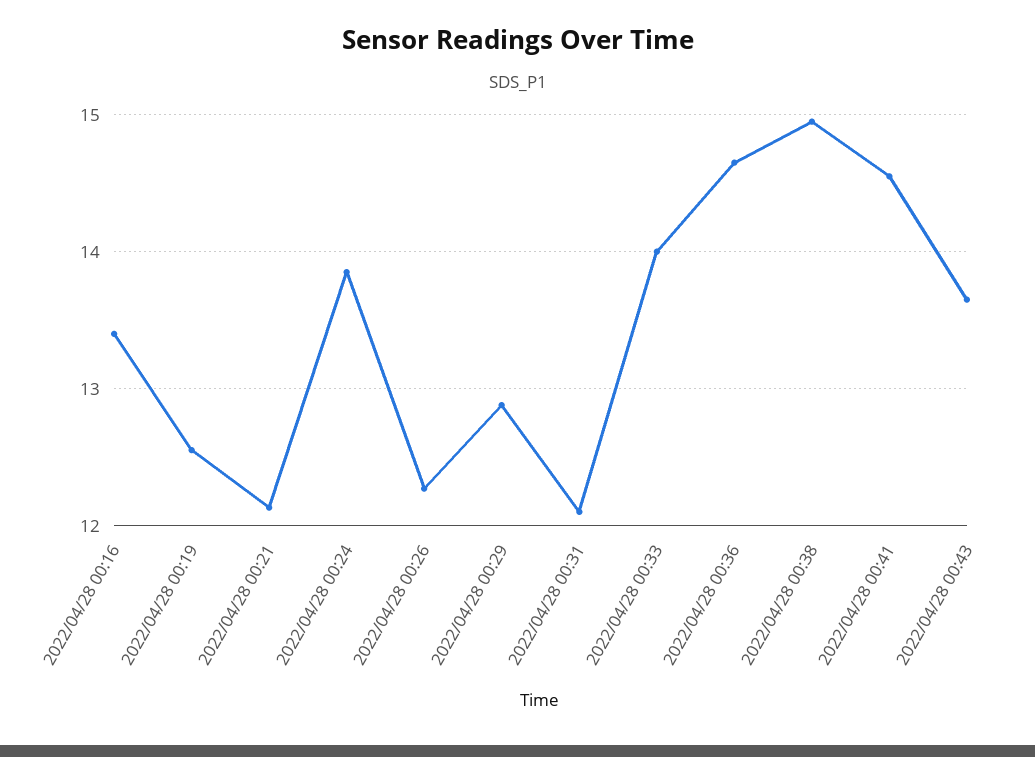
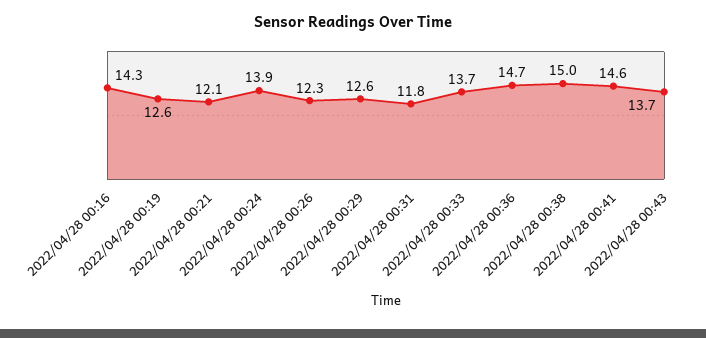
2022/04/28 00:16: 13.4 -> 14.3
2022/04/28 00:29: 12.9 -> 12.6
2022/04/28 00:31: 12.1 -> 11.8
2022/04/28 00:33: 14 -> 13.7

